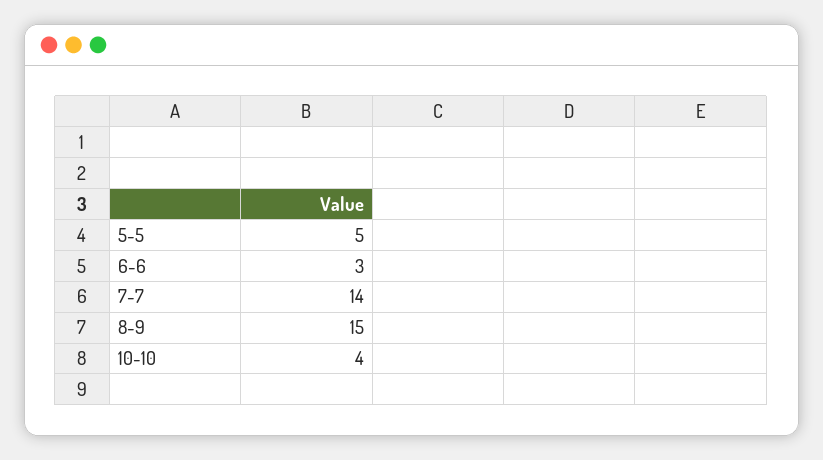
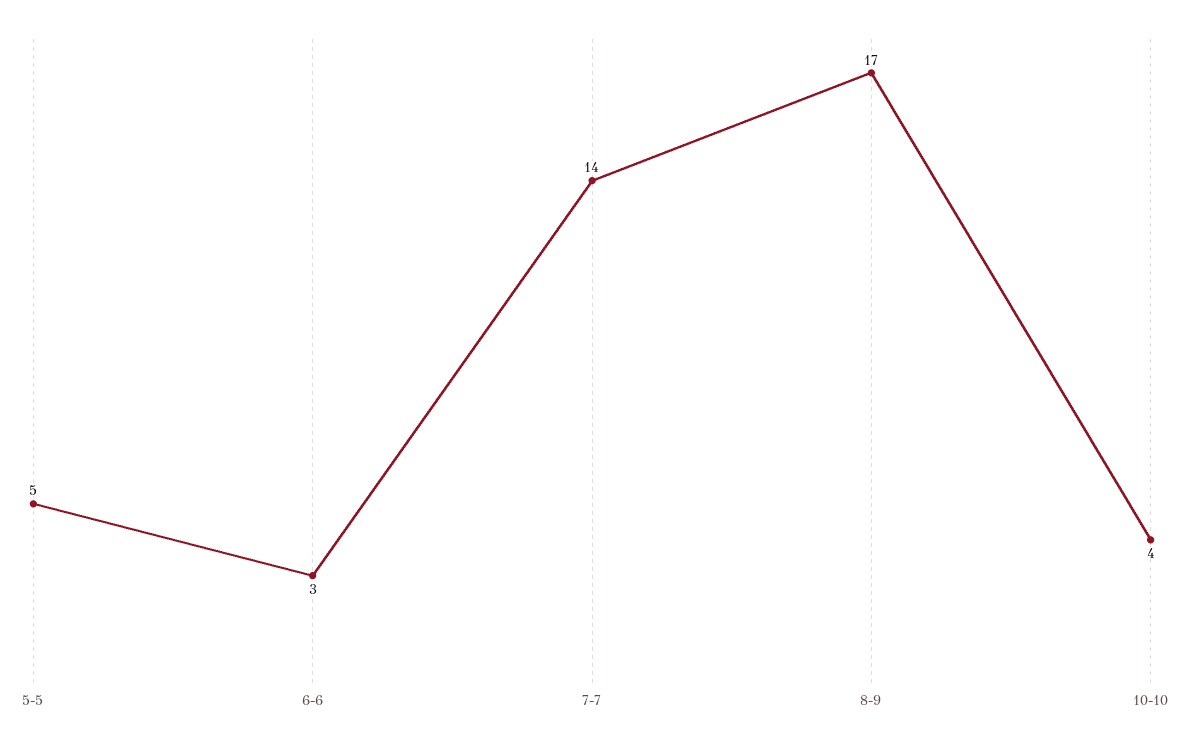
8-9: 15 -> 17

